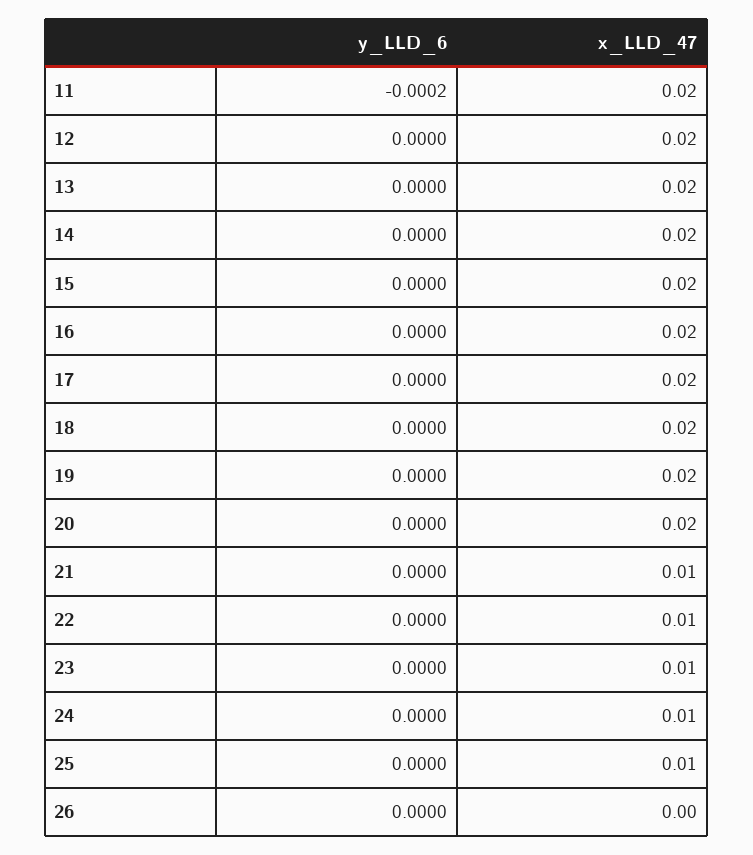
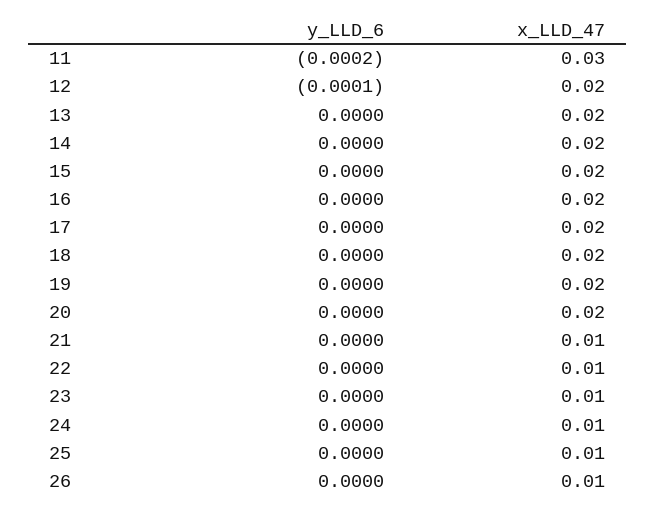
x_LLD_47, 11: 0.02 -> 0.03
y_LLD_6, 12: 0 -> -0.0001
x_LLD_47, 26: 0 -> 0.01

